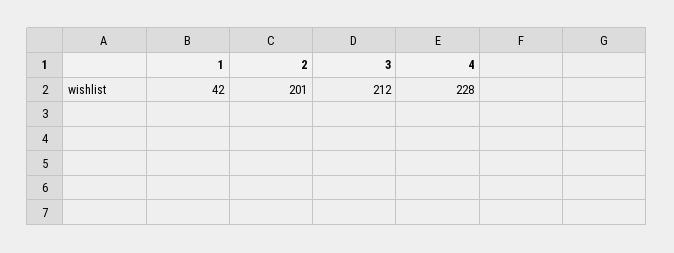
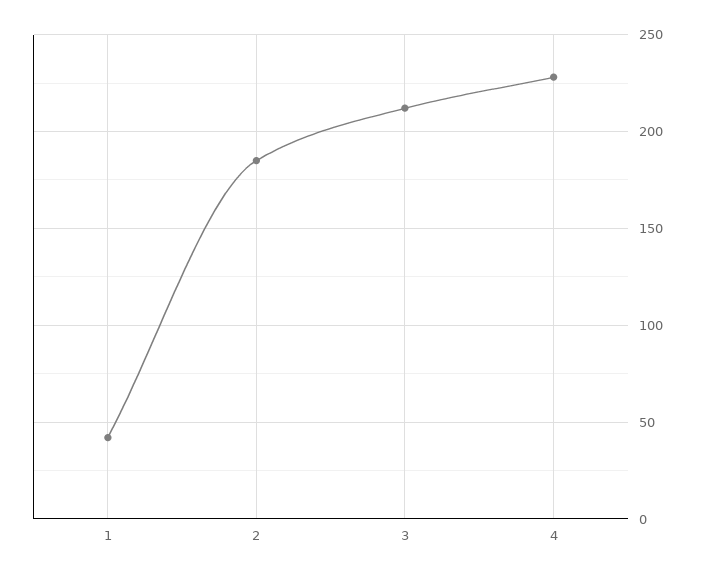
2: 201 -> 185

